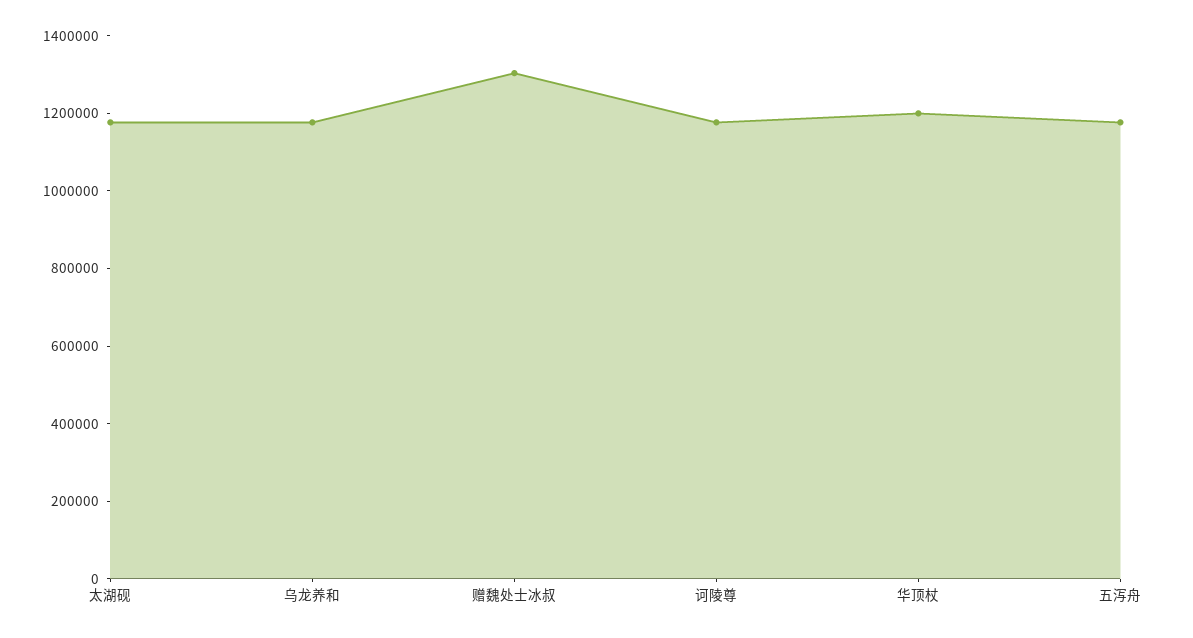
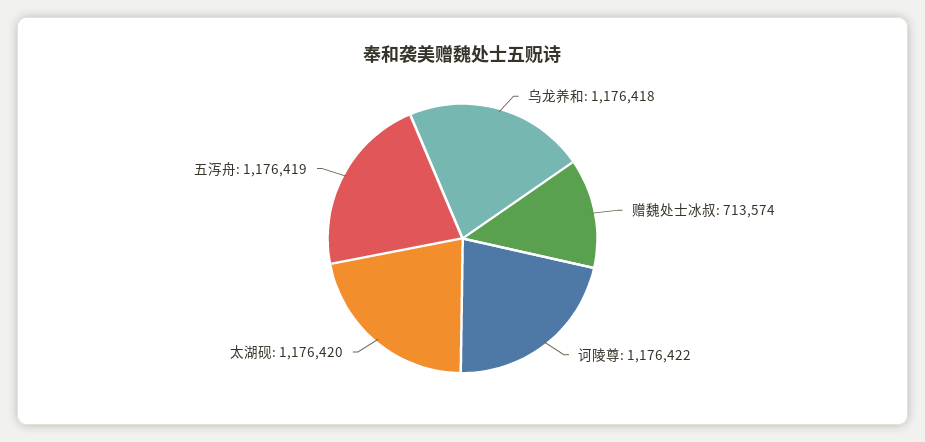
赠魏处士冰叔: 1300000 -> 713574
华顶杖: 1200000 -> none

